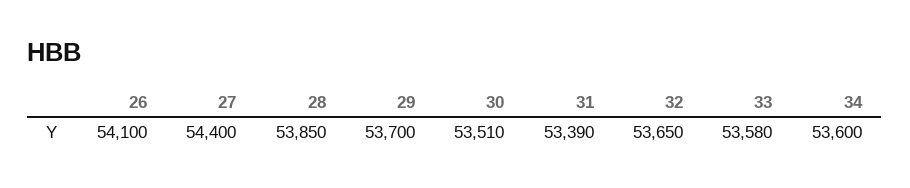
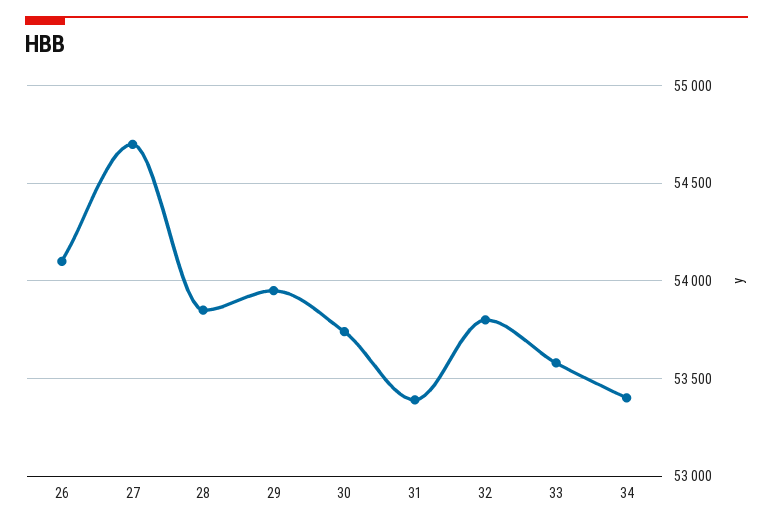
27: 54400 -> 54700
29: 53700 -> 53950
30: 53510 -> 53750
32: 53650 -> 53800
34: 53600 -> 53400

